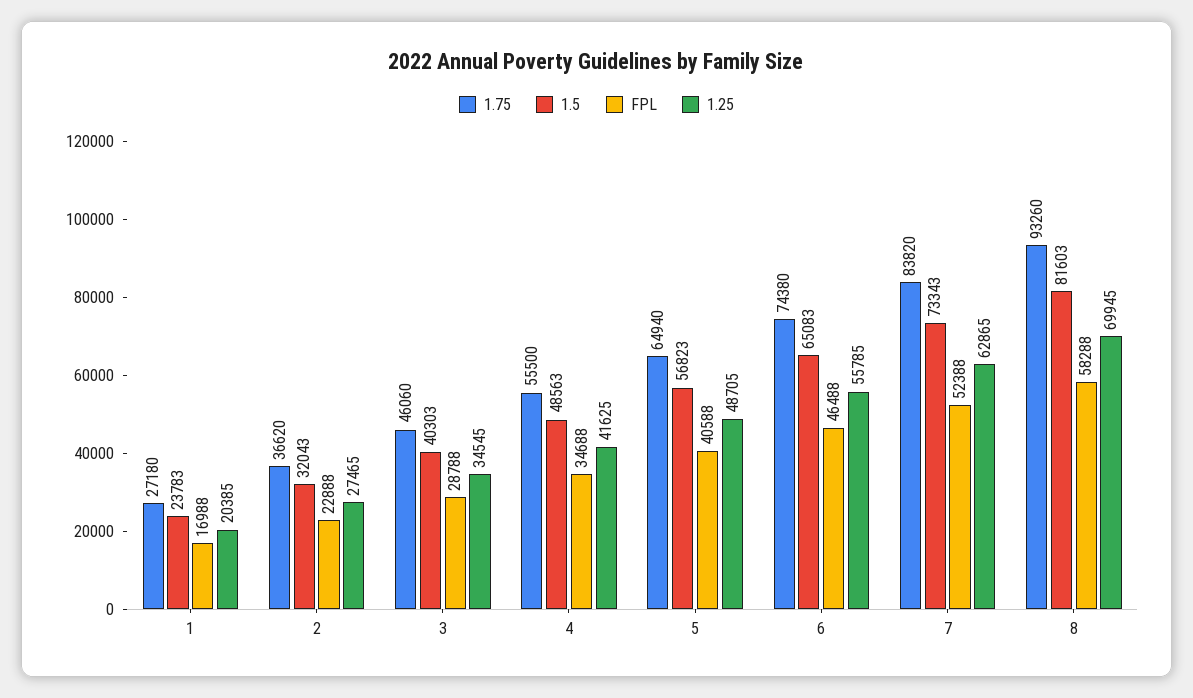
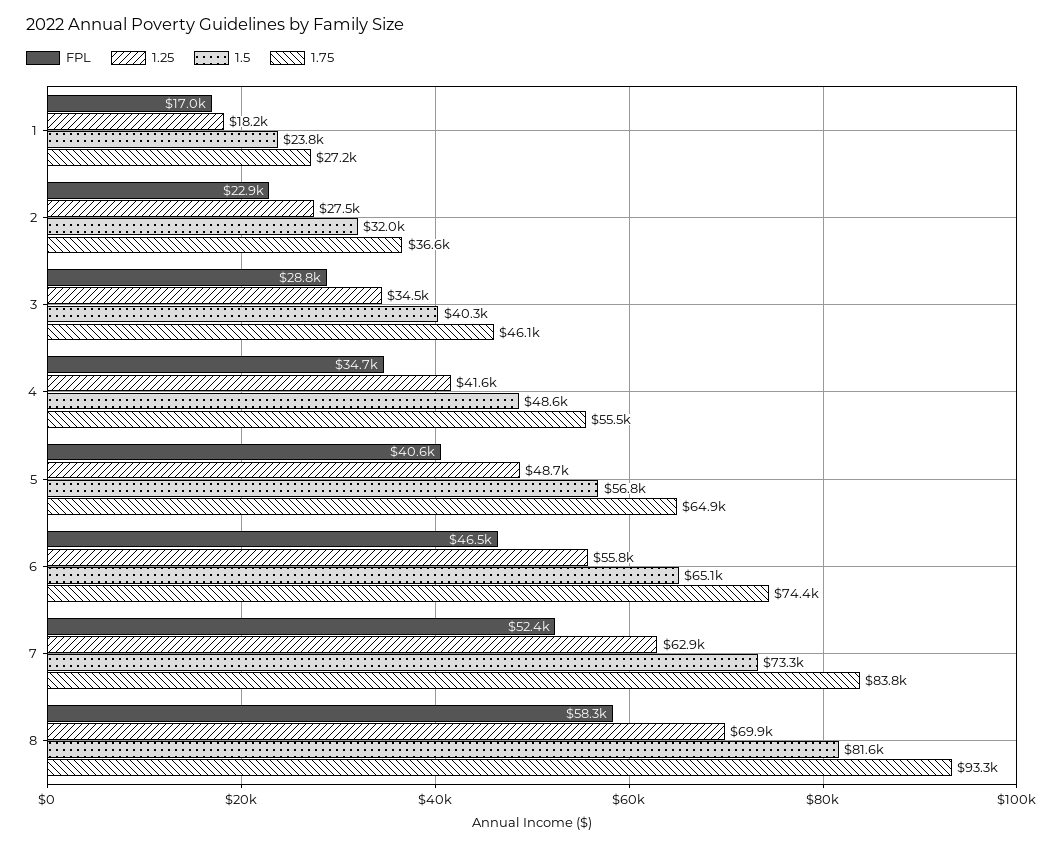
1.25, 1: 20385 -> 18200

